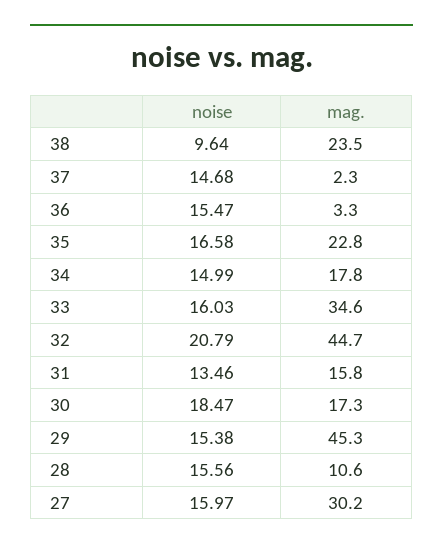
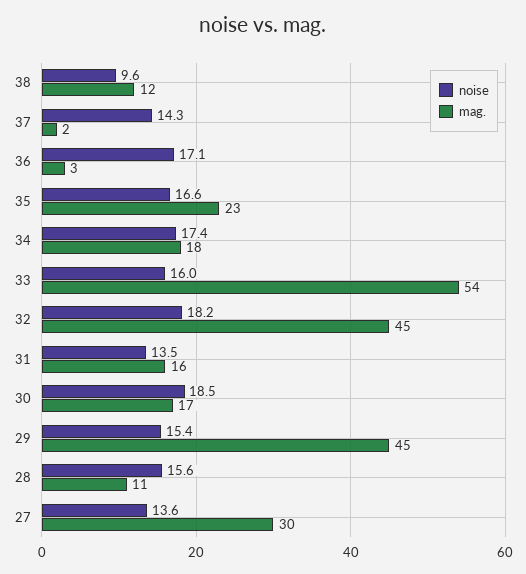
mag., 38: 23.5 -> 12
noise, 37: 14.68 -> 14.3
noise, 36: 15.47 -> 17.1
noise, 34: 14.99 -> 17.4
mag., 33: 34.6 -> 54
noise, 32: 20.79 -> 18.2
noise, 27: 15.97 -> 13.6

